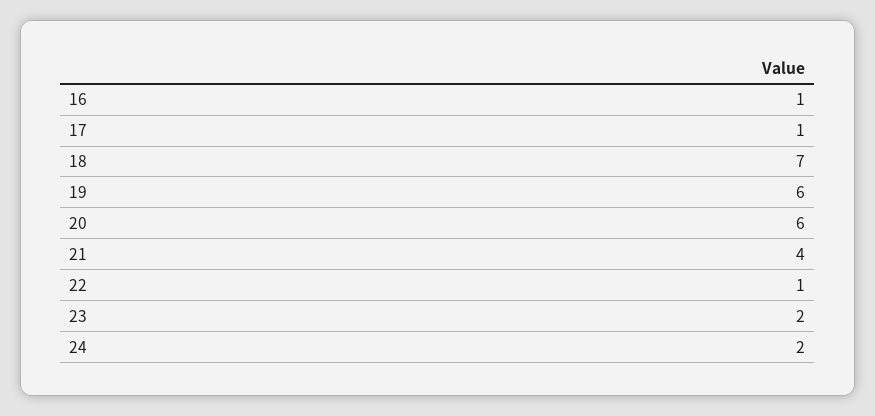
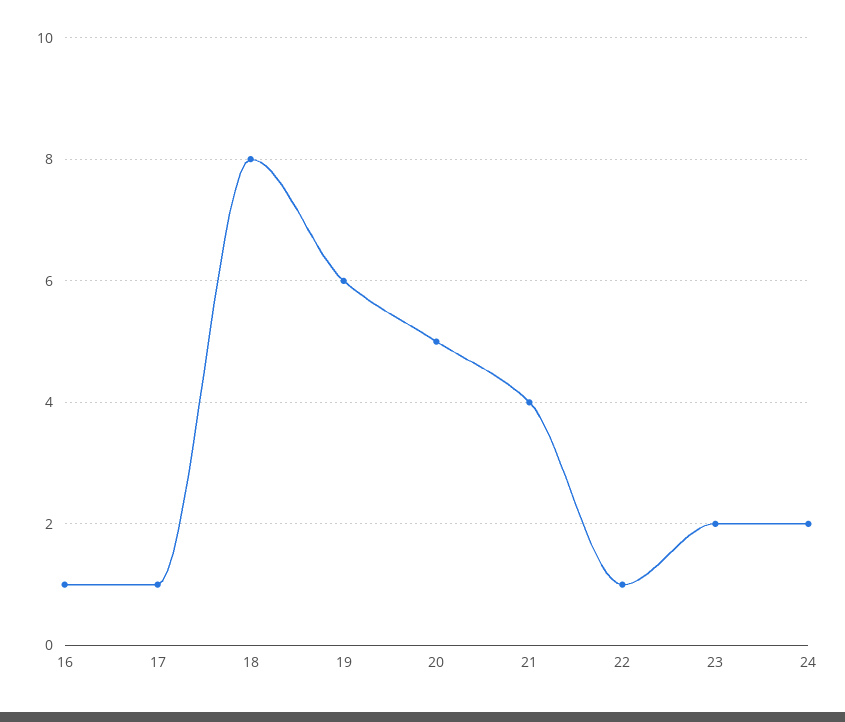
18: 7 -> 8
20: 6 -> 5

